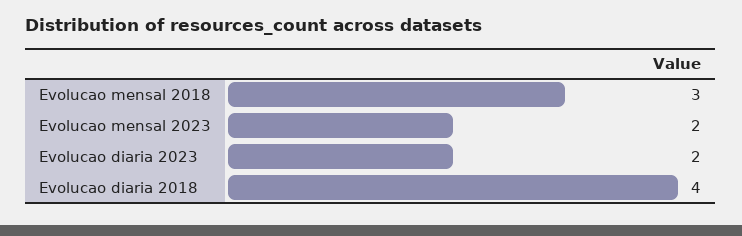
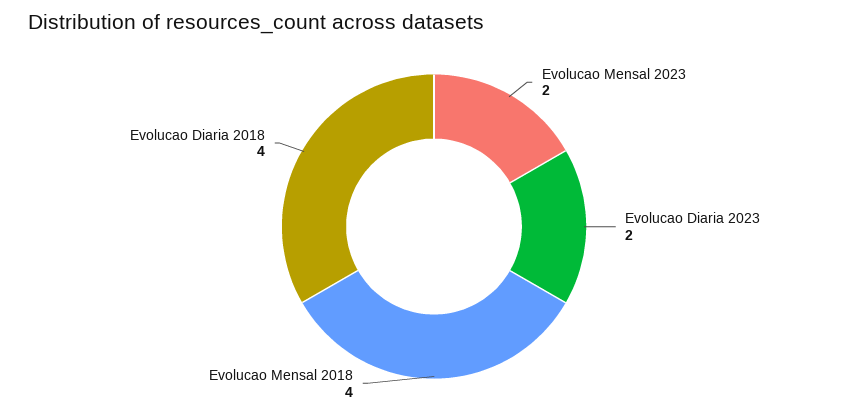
Evolucao mensal 2018: 3 -> 4

